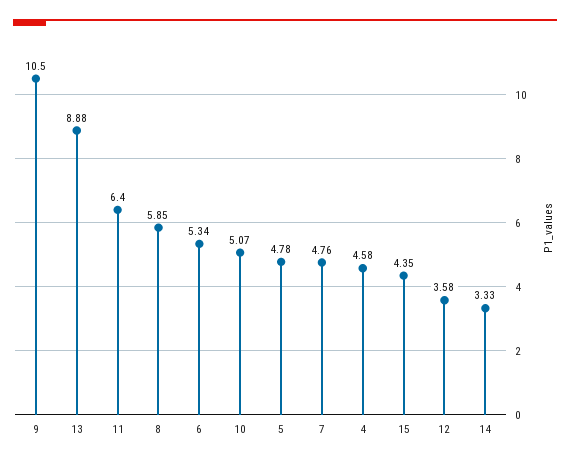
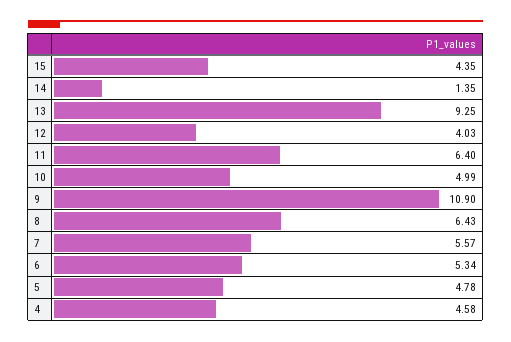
9: 10.5 -> 10.9
13: 8.88 -> 9.25
8: 5.85 -> 6.43
10: 5.07 -> 4.99
7: 4.76 -> 5.57
12: 3.58 -> 4.03
14: 3.33 -> 1.35

